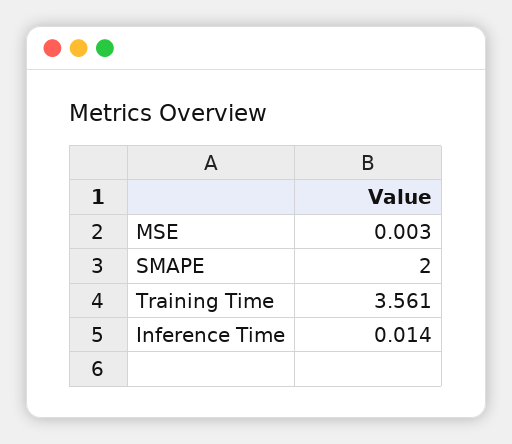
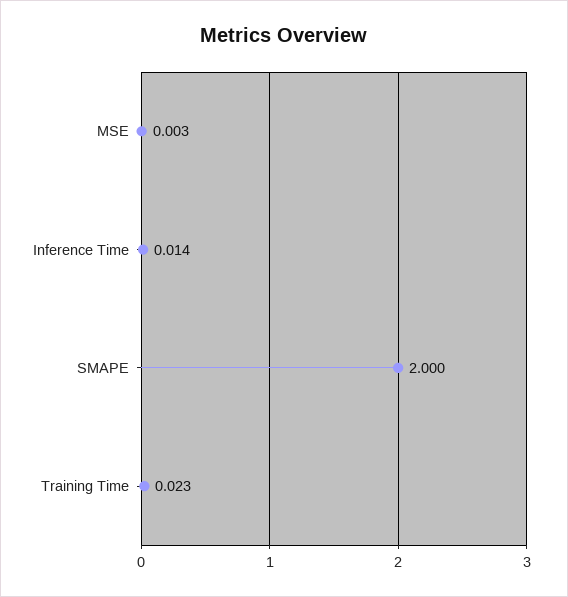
Training Time: 3.561 -> 0.023

